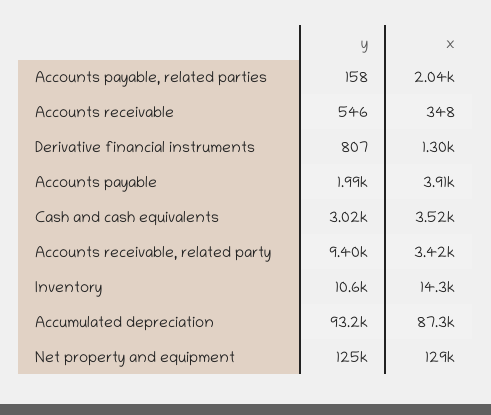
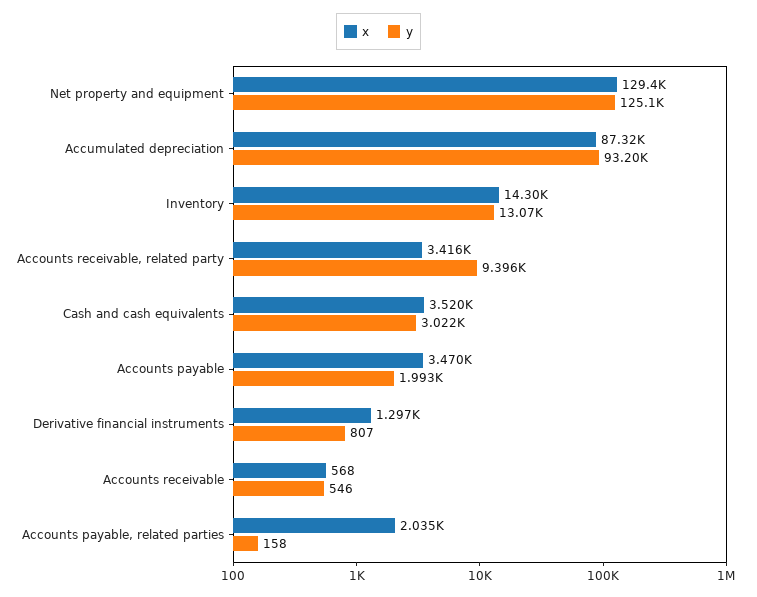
x, Accounts receivable: 348 -> 568
x, Accounts payable: 3910 -> 3470
y, Inventory: 10600 -> 13070

